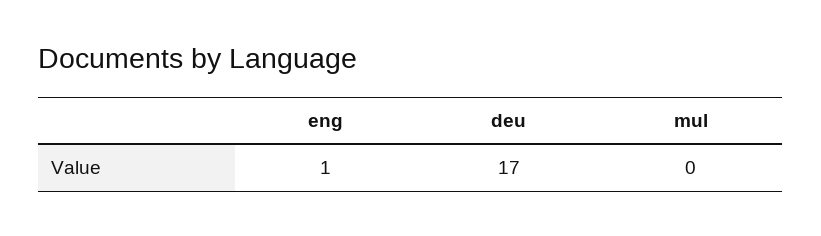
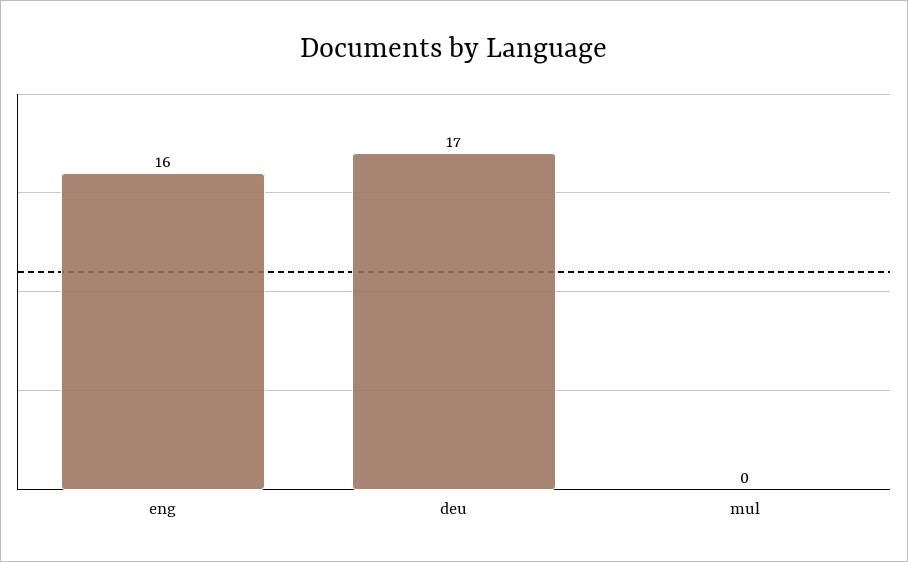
eng: 1 -> 16

